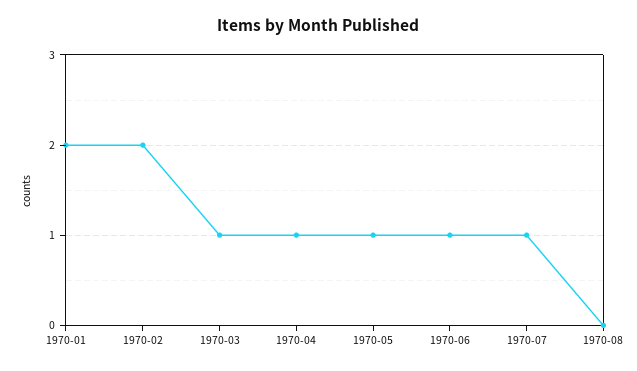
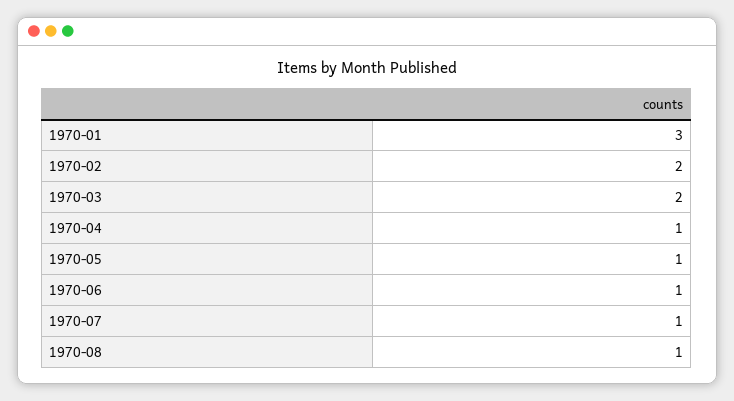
1970-01: 2 -> 3
1970-03: 1 -> 2
1970-08: 0 -> 1

